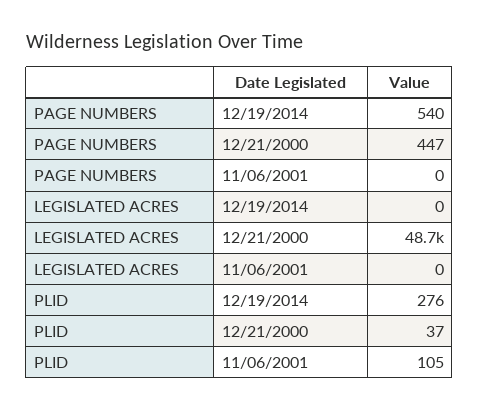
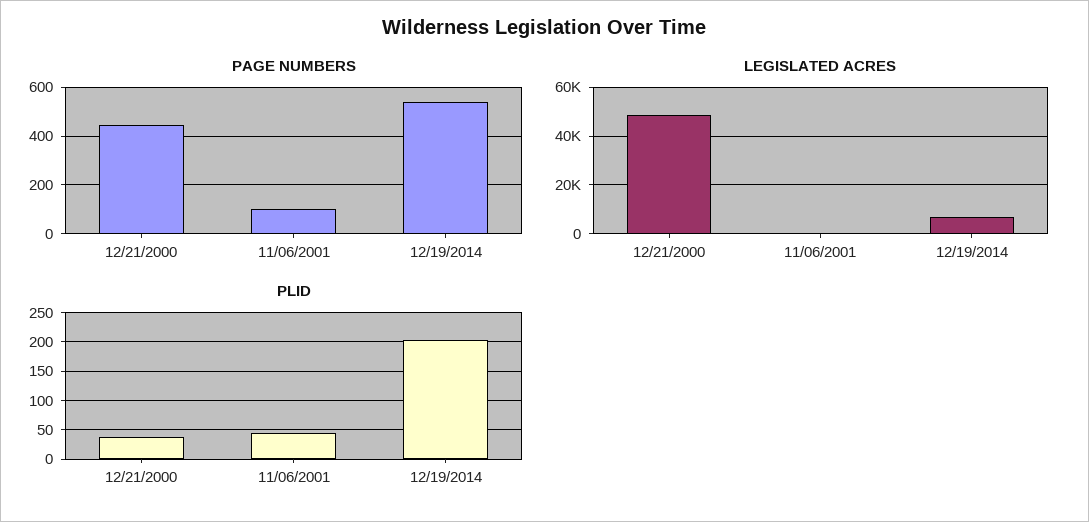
PAGE NUMBERS, 11/06/2001: 0 -> 100
LEGISLATED ACRES, 12/19/2014: 0 -> 7500
PLID, 12/19/2014: 276 -> 200
PLID, 11/06/2001: 105 -> 50

